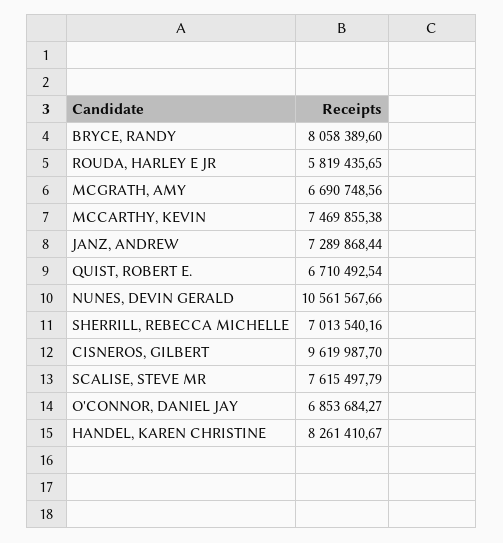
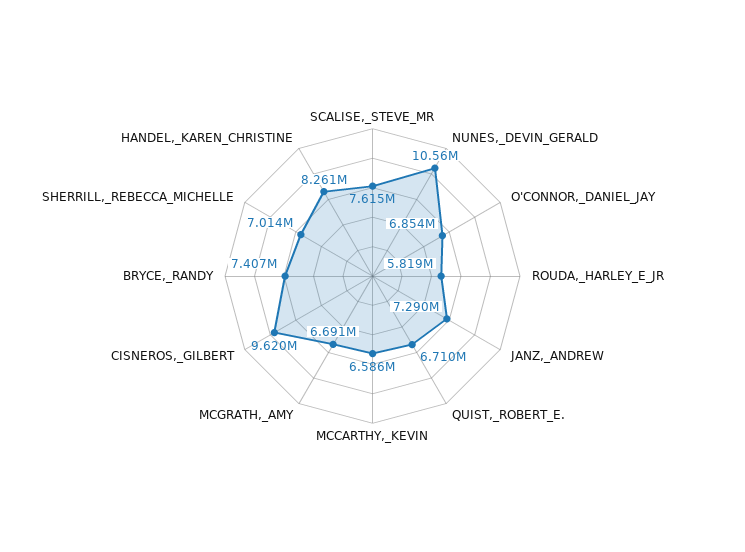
BRYCE, RANDY: 8058389.6 -> 7407000
MCCARTHY, KEVIN: 7469855.38 -> 6586000

